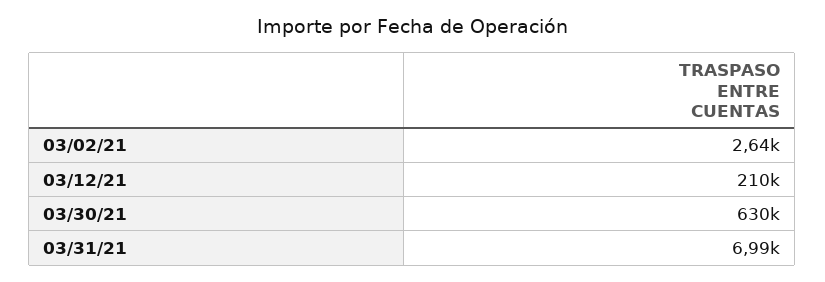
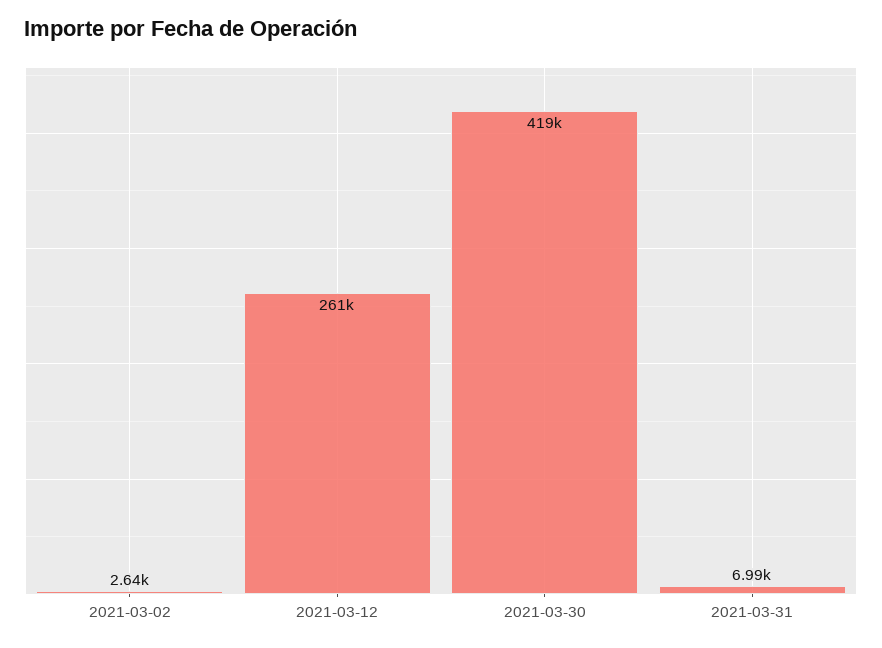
03/12/21: 210000 -> 261000
03/30/21: 630000 -> 419000

